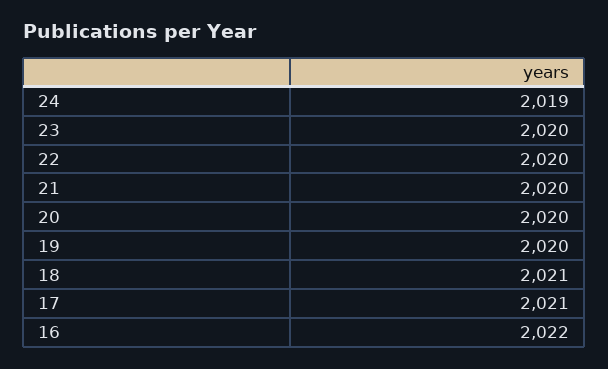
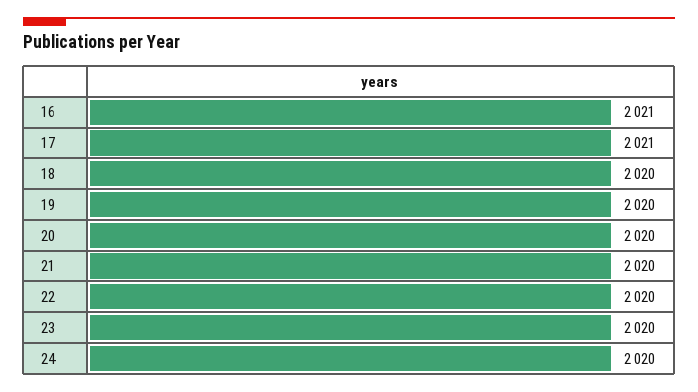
24: 2019 -> 2020
18: 2021 -> 2020
16: 2022 -> 2021

